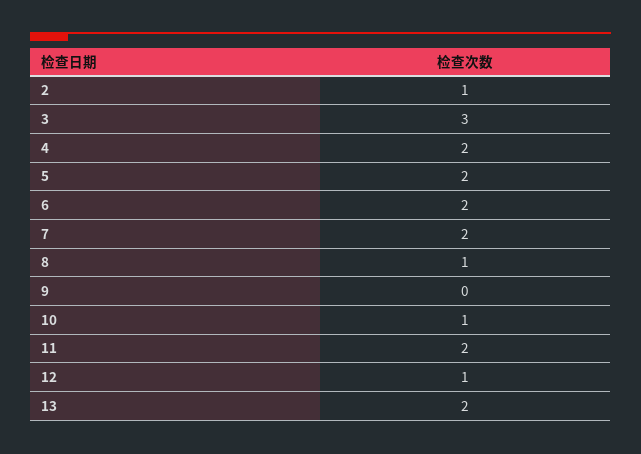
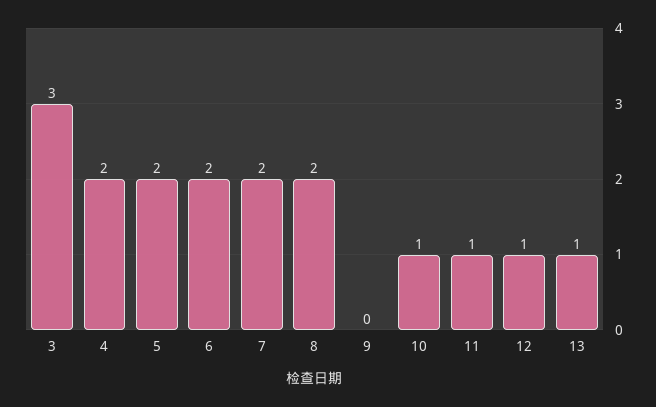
2: 1 -> none
8: 1 -> 2
11: 2 -> 1
13: 2 -> 1

